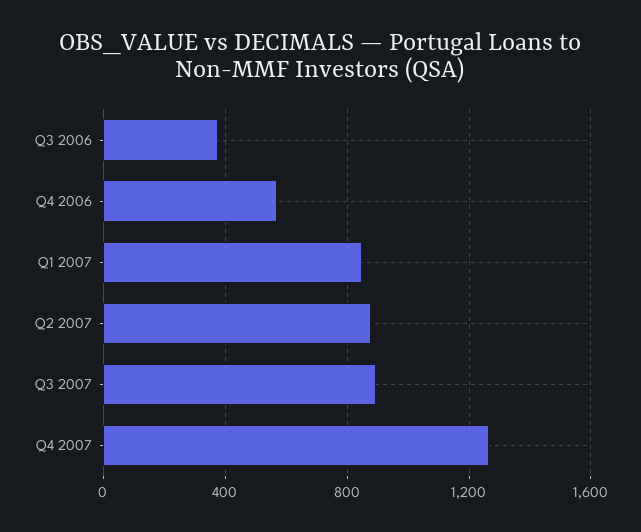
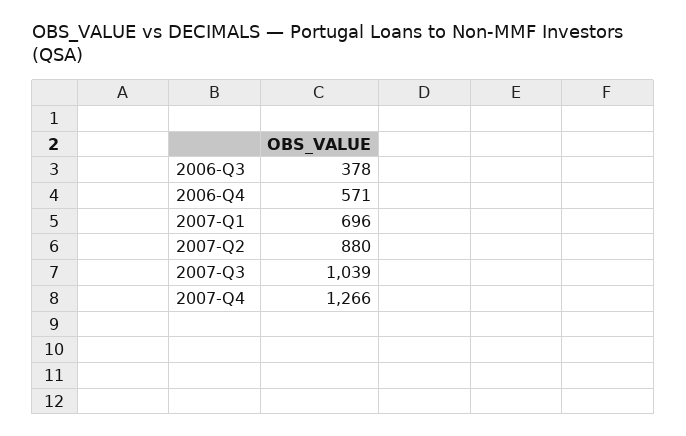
Q1 2007: 850 -> 696
Q3 2007: 900 -> 1039

